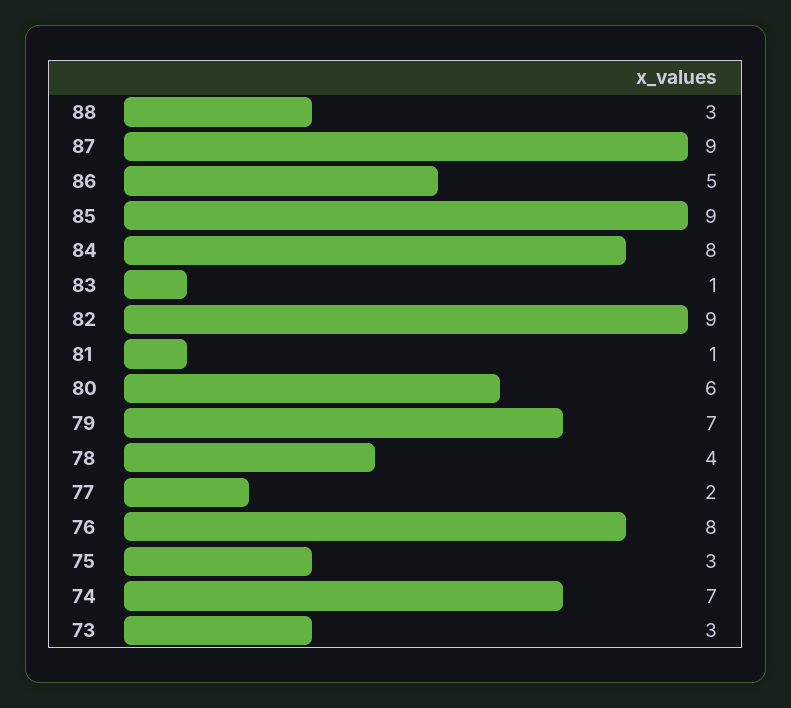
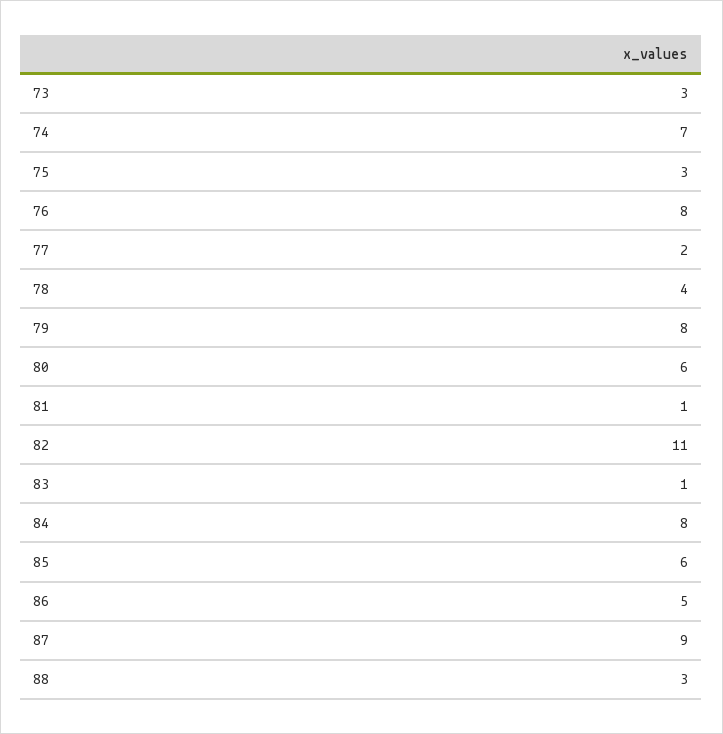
85: 9 -> 6
82: 9 -> 11
79: 7 -> 8

